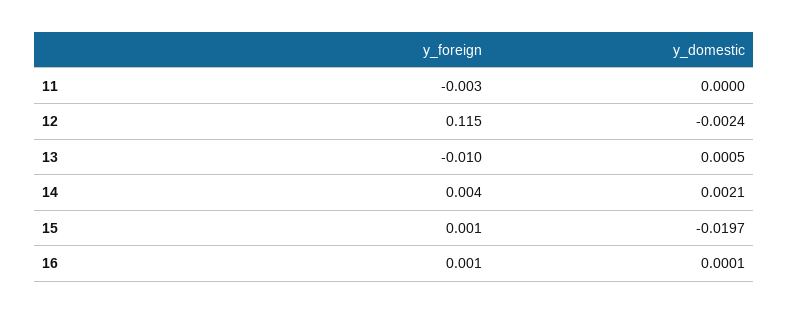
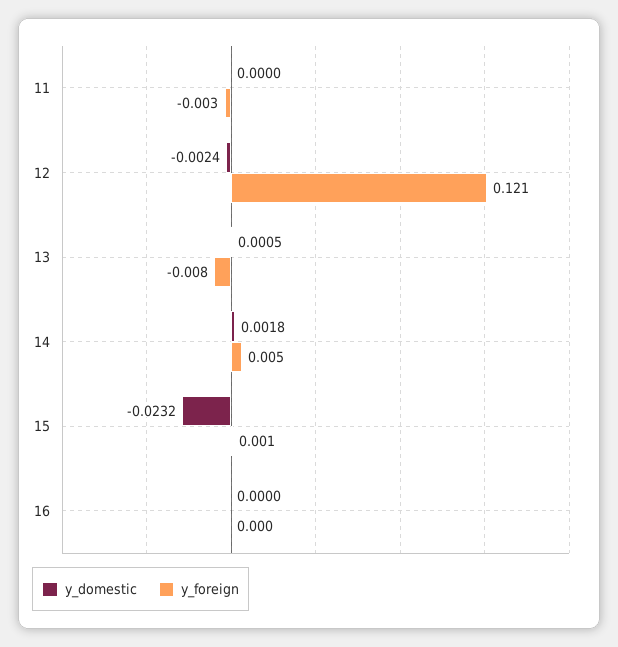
y_foreign, 12: 0.115 -> 0.121
y_foreign, 13: -0.01 -> -0.008
y_foreign, 14: 0.004 -> 0.005
y_domestic, 14: 0.0021 -> 0.0018
y_domestic, 15: -0.0197 -> -0.0232
y_foreign, 16: 0.001 -> 0
y_domestic, 16: 0.0001 -> 0

